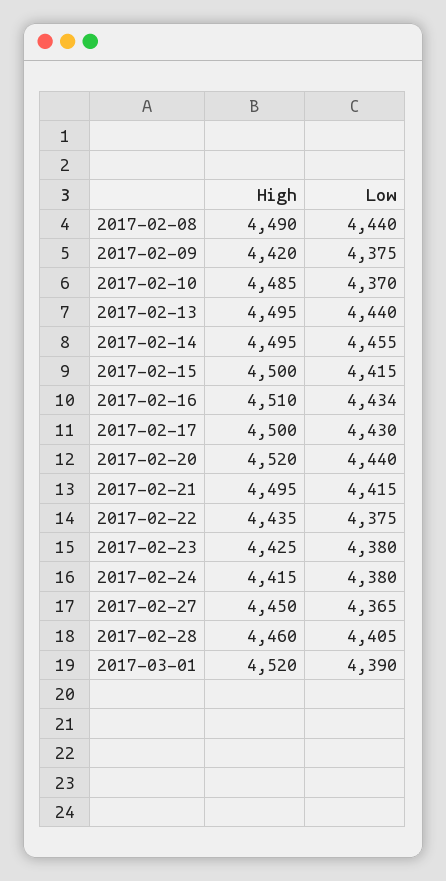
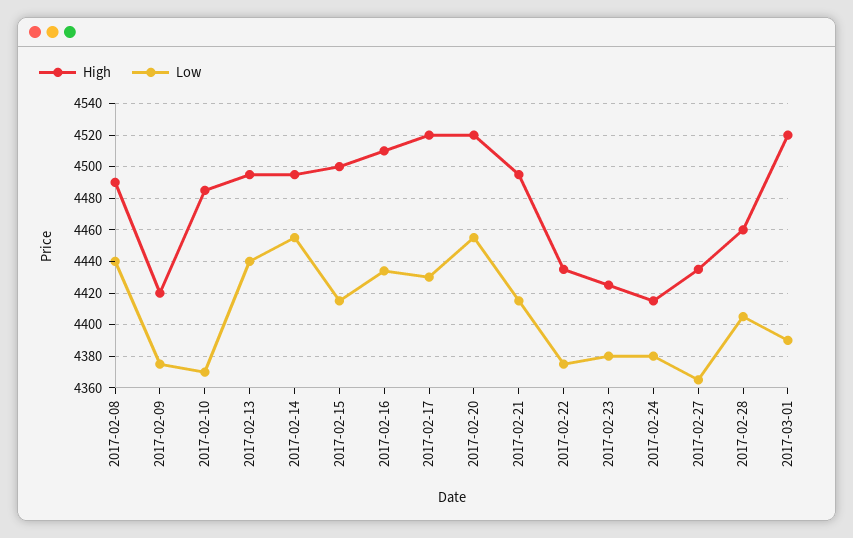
High, 2017-02-17: 4500 -> 4520
Low, 2017-02-20: 4440 -> 4455
High, 2017-02-27: 4450 -> 4435

